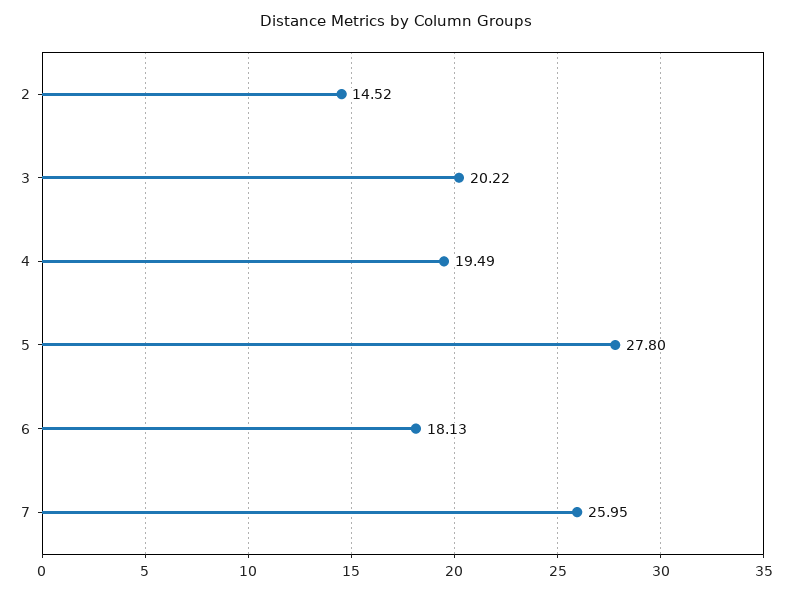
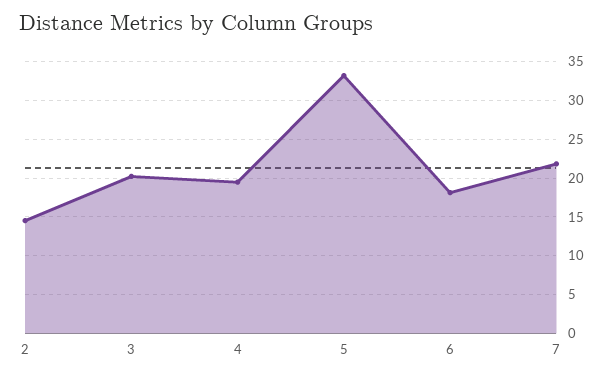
5: 27.8 -> 33
7: 25.95 -> 22

